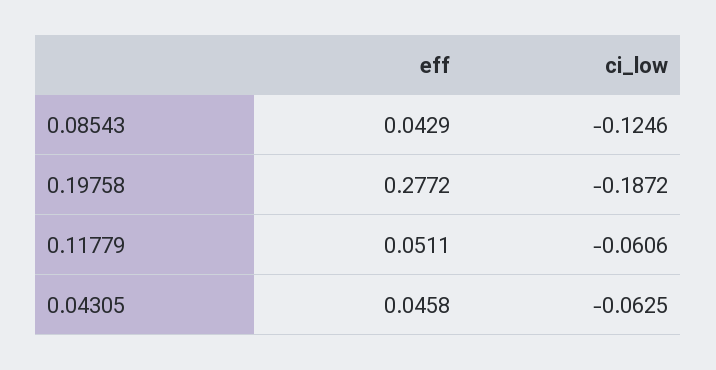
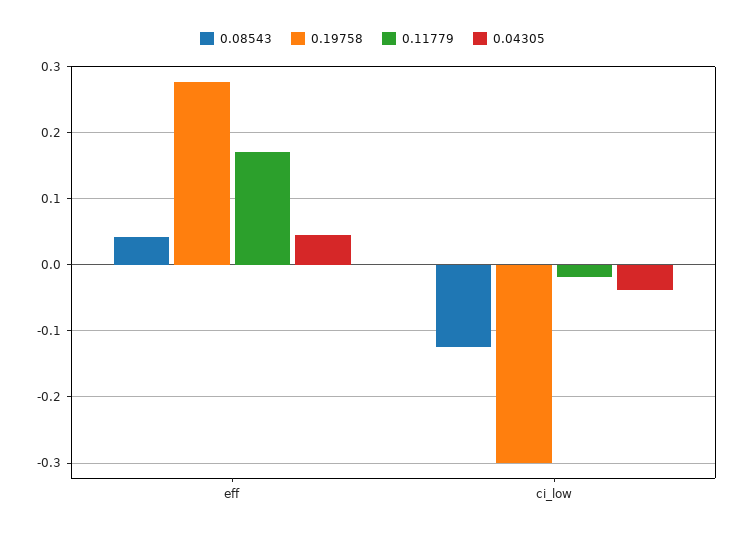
0.19758, ci_low: -0.1872 -> -0.3
0.11779, eff: 0.0511 -> 0.17
0.11779, ci_low: -0.0606 -> -0.02
0.04305, ci_low: -0.0625 -> -0.04

